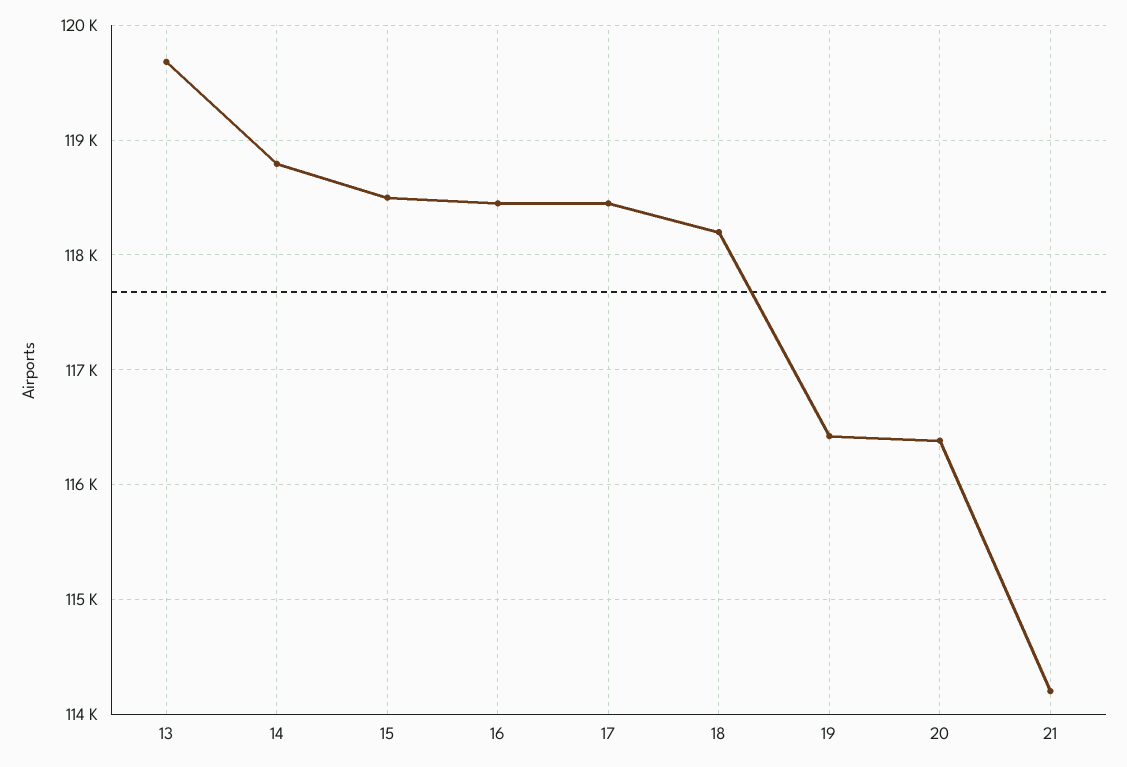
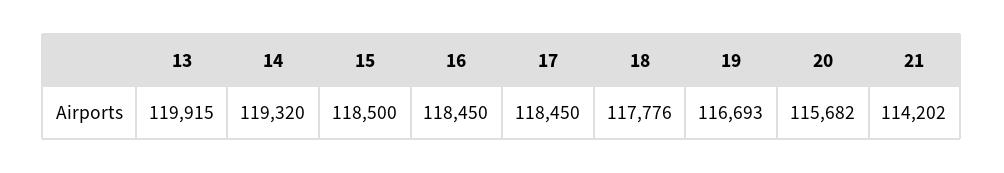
13: 119700 -> 119915
14: 118800 -> 119320
18: 118200 -> 117776
19: 116400 -> 116693
20: 116400 -> 115682

